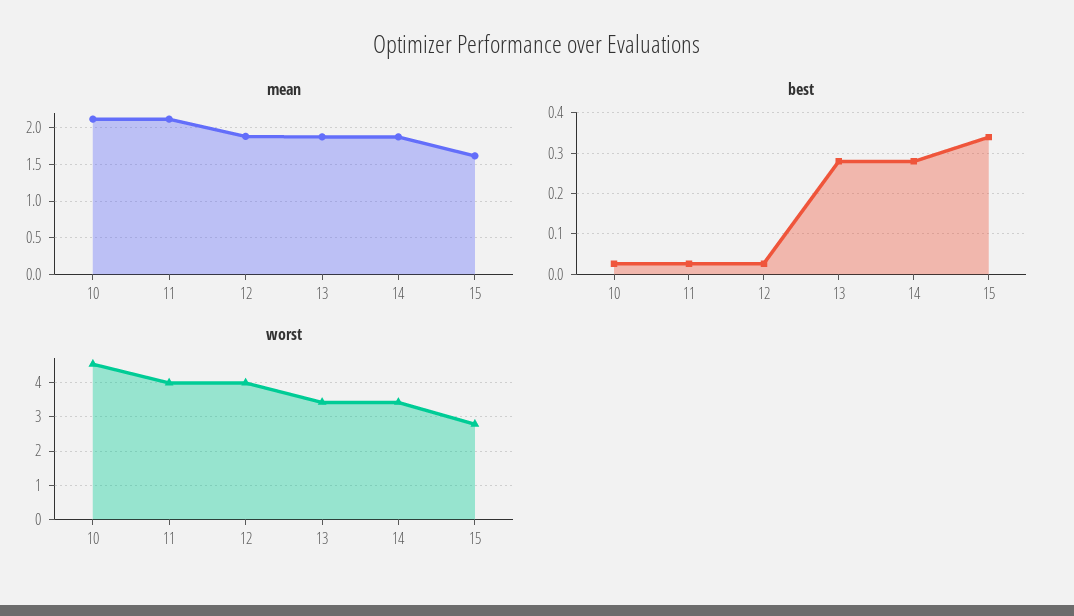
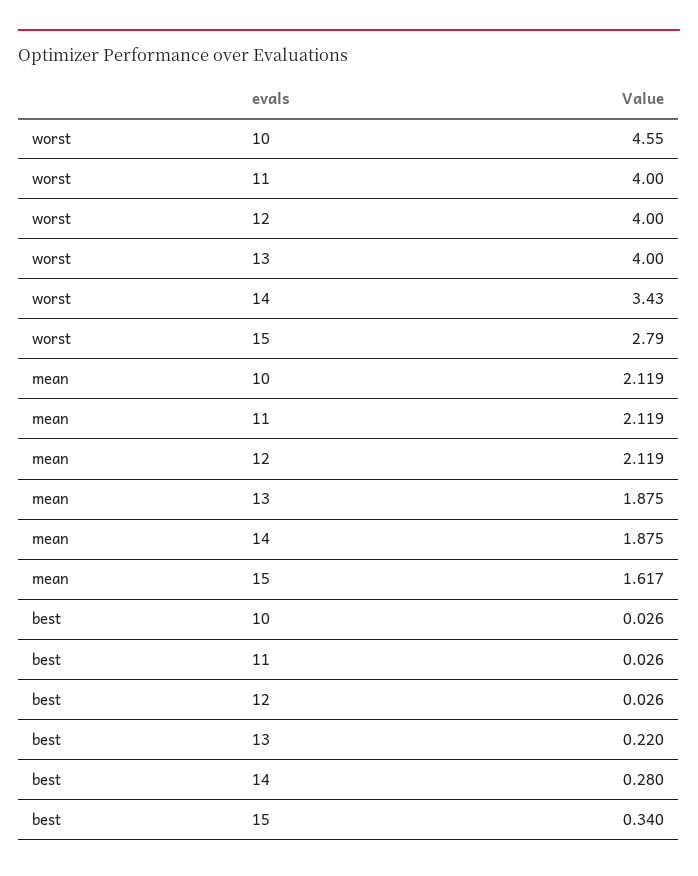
mean, 12: 1.9 -> 2.119
best, 13: 0.28 -> 0.22
worst, 13: 3.4 -> 4

